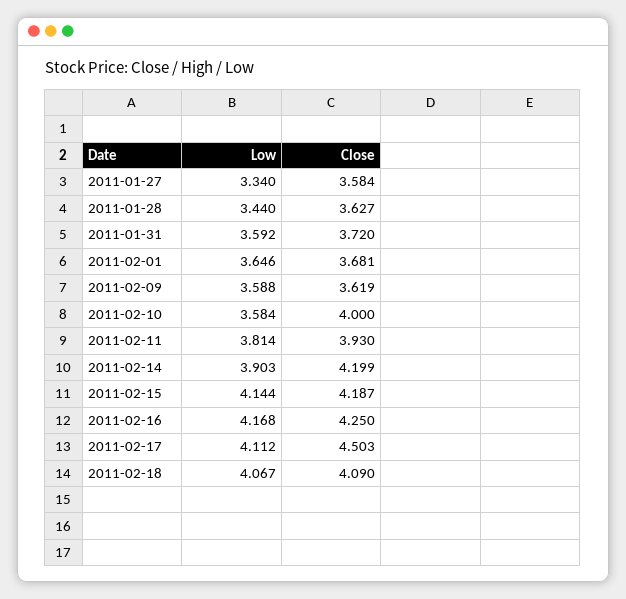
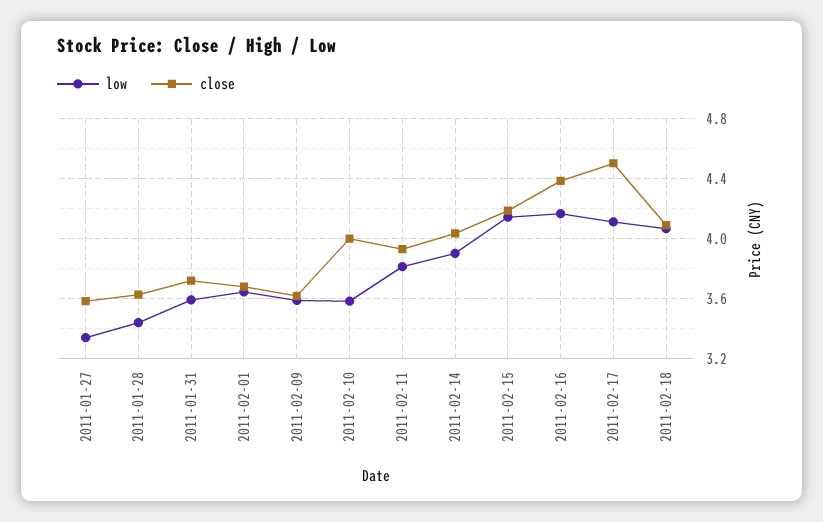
Close, 2011-02-14: 4.199 -> 4.05
Close, 2011-02-16: 4.25 -> 4.4

